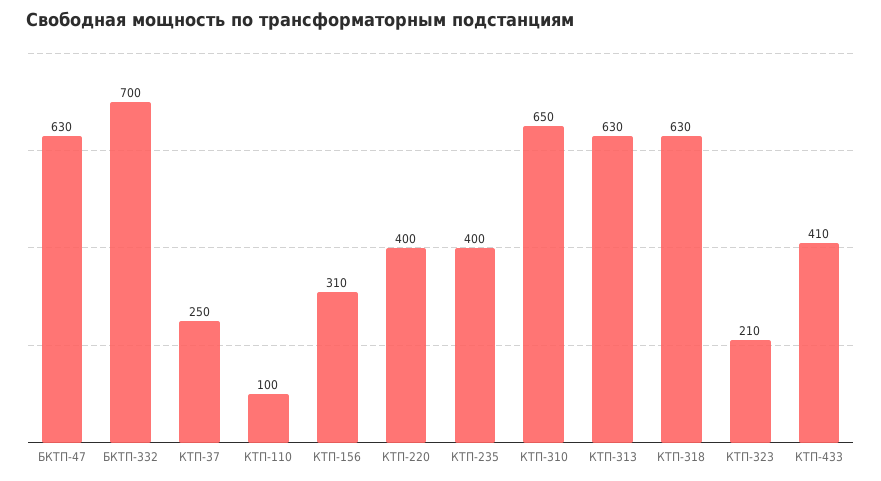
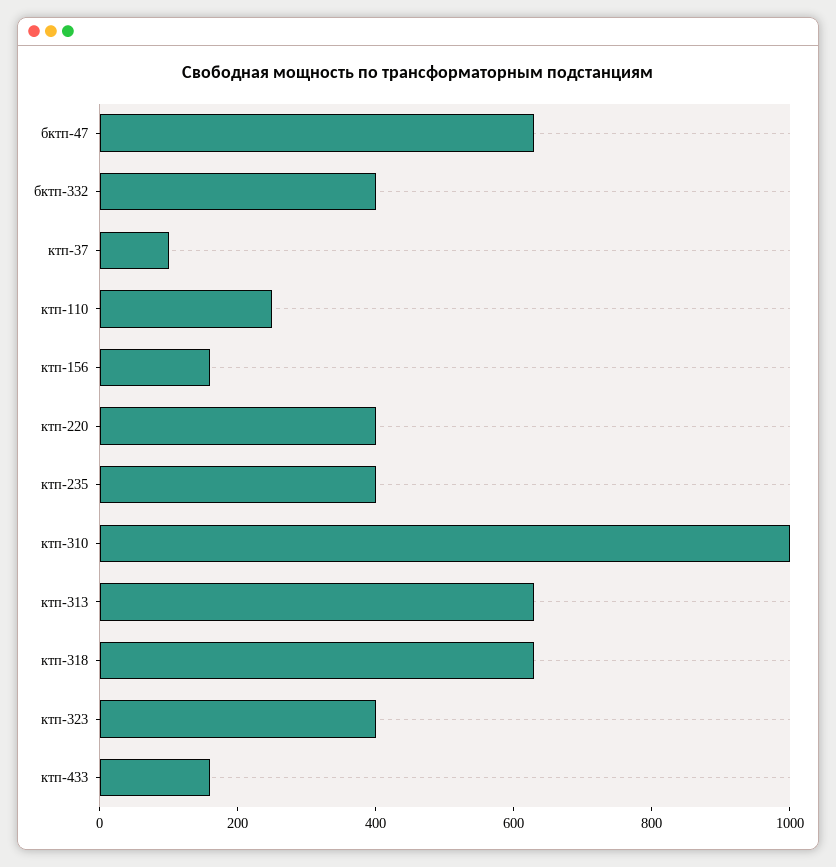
БКТП-332: 700 -> 400
КТП-37: 250 -> 100
КТП-110: 100 -> 250
КТП-156: 310 -> 150
КТП-310: 650 -> 1000
КТП-323: 210 -> 400
КТП-433: 410 -> 150

